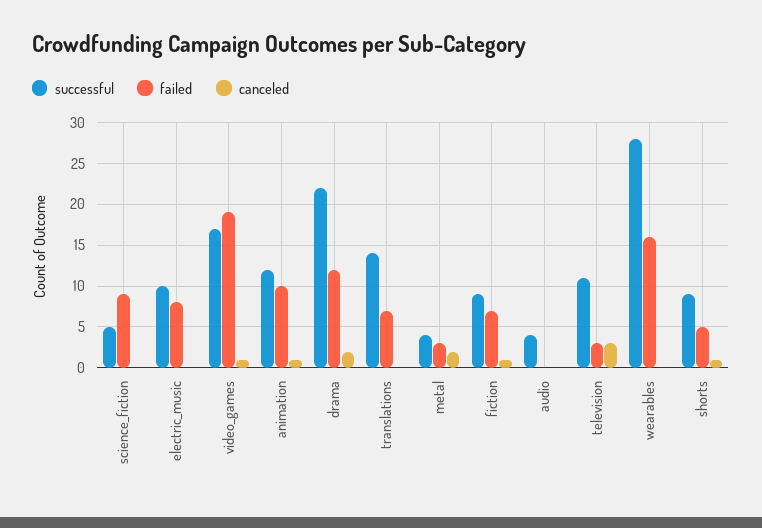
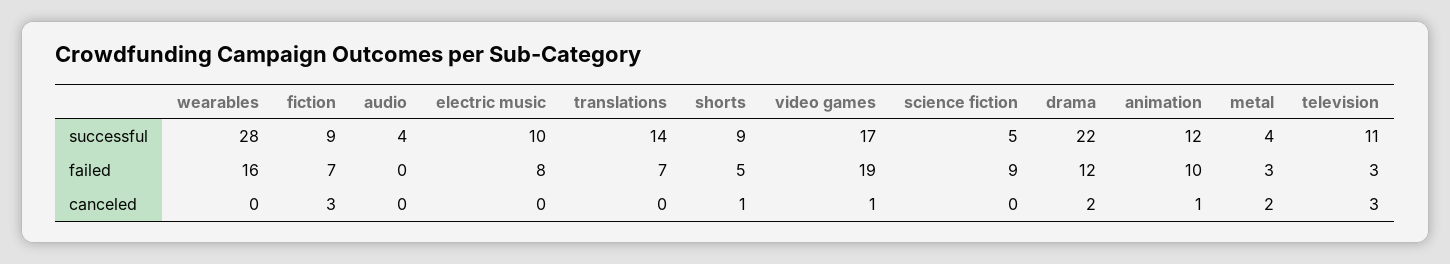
canceled, fiction: 1 -> 3

